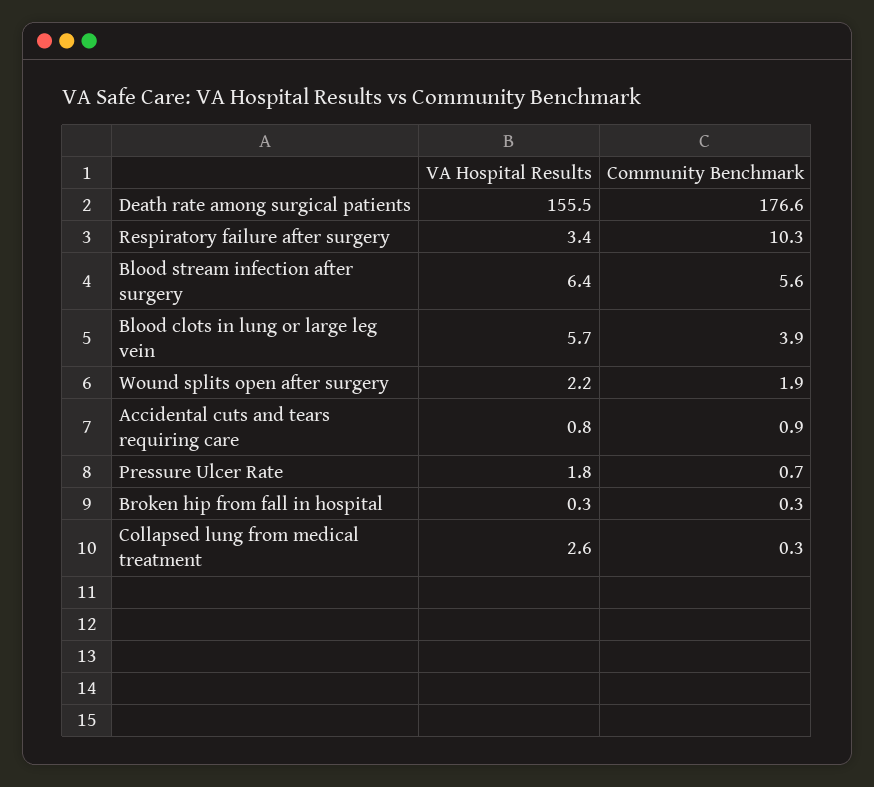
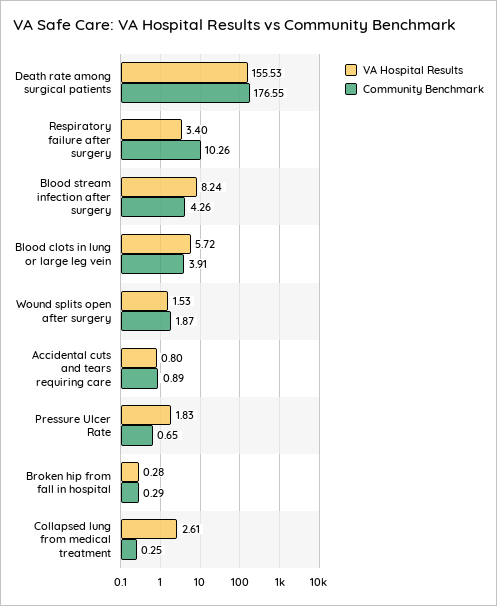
VA Hospital Results, Blood stream infection after surgery: 6.4 -> 8.24
Community Benchmark, Blood stream infection after surgery: 5.6 -> 4.26
VA Hospital Results, Wound splits open after surgery: 2.2 -> 1.53

